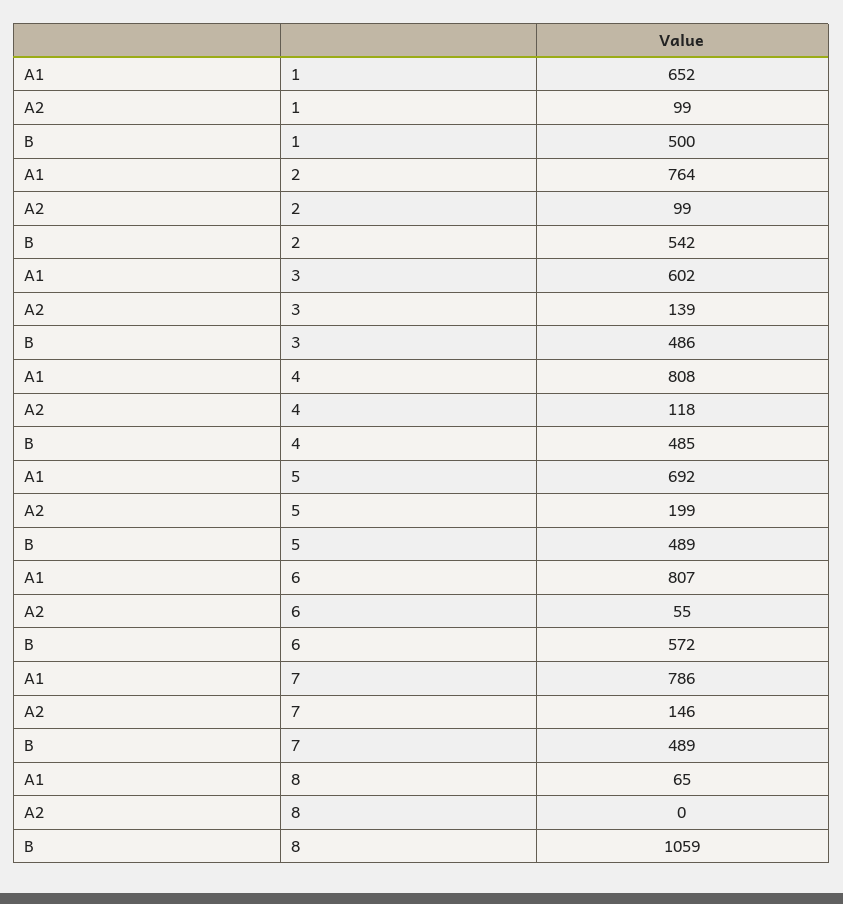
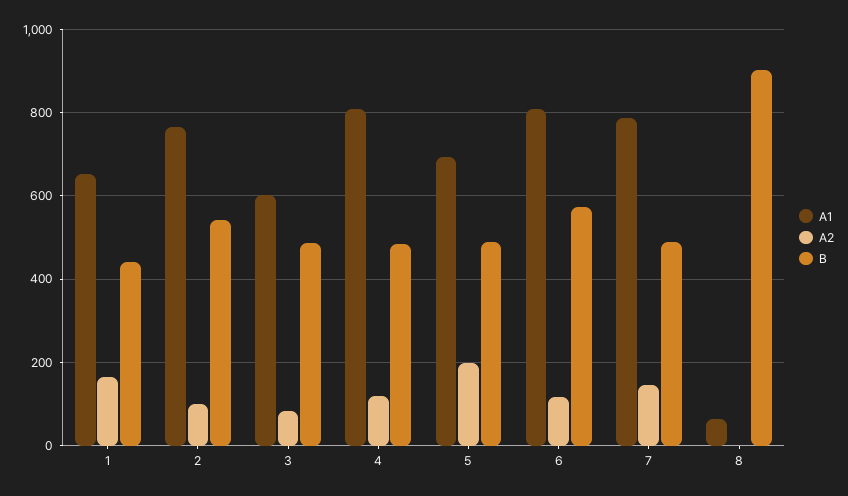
A2, 1: 99 -> 160
B, 1: 500 -> 440
A2, 3: 139 -> 80
A2, 6: 55 -> 120
B, 8: 1059 -> 900

